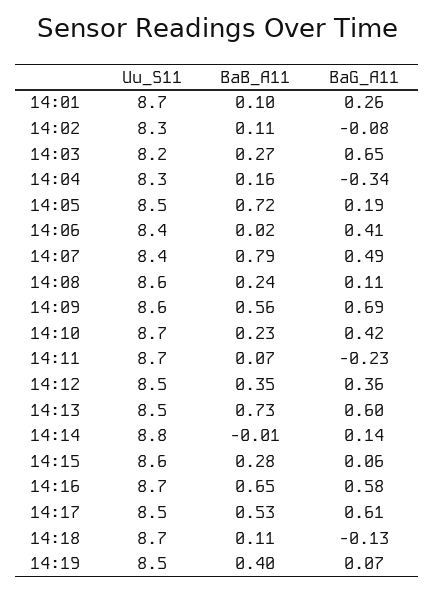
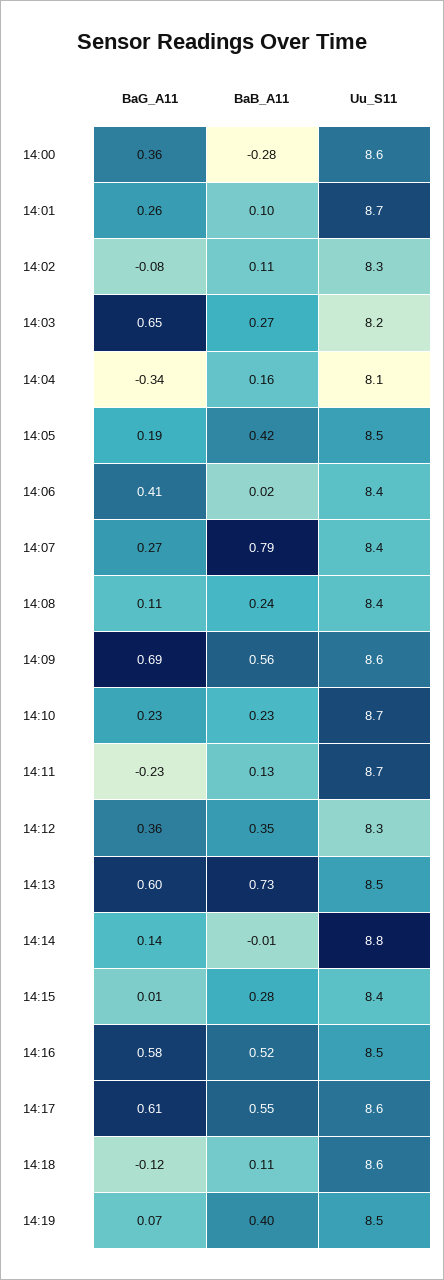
Uu_S11, 14:04: 8.3 -> 8.1
BaB_A11, 14:05: 0.72 -> 0.42
BaG_A11, 14:07: 0.49 -> 0.27
Uu_S11, 14:08: 8.6 -> 8.4
BaG_A11, 14:10: 0.42 -> 0.23
BaB_A11, 14:11: 0.07 -> 0.13
Uu_S11, 14:12: 8.5 -> 8.3
Uu_S11, 14:15: 8.6 -> 8.4
BaG_A11, 14:15: 0.06 -> 0.01
Uu_S11, 14:16: 8.7 -> 8.5
BaB_A11, 14:16: 0.65 -> 0.52
Uu_S11, 14:17: 8.5 -> 8.6
BaB_A11, 14:17: 0.53 -> 0.55
Uu_S11, 14:18: 8.7 -> 8.6
BaG_A11, 14:18: -0.13 -> -0.12
BaG_A11, 14:00: none -> 0.36
BaB_A11, 14:00: none -> -0.28
Uu_S11, 14:00: none -> 8.6

